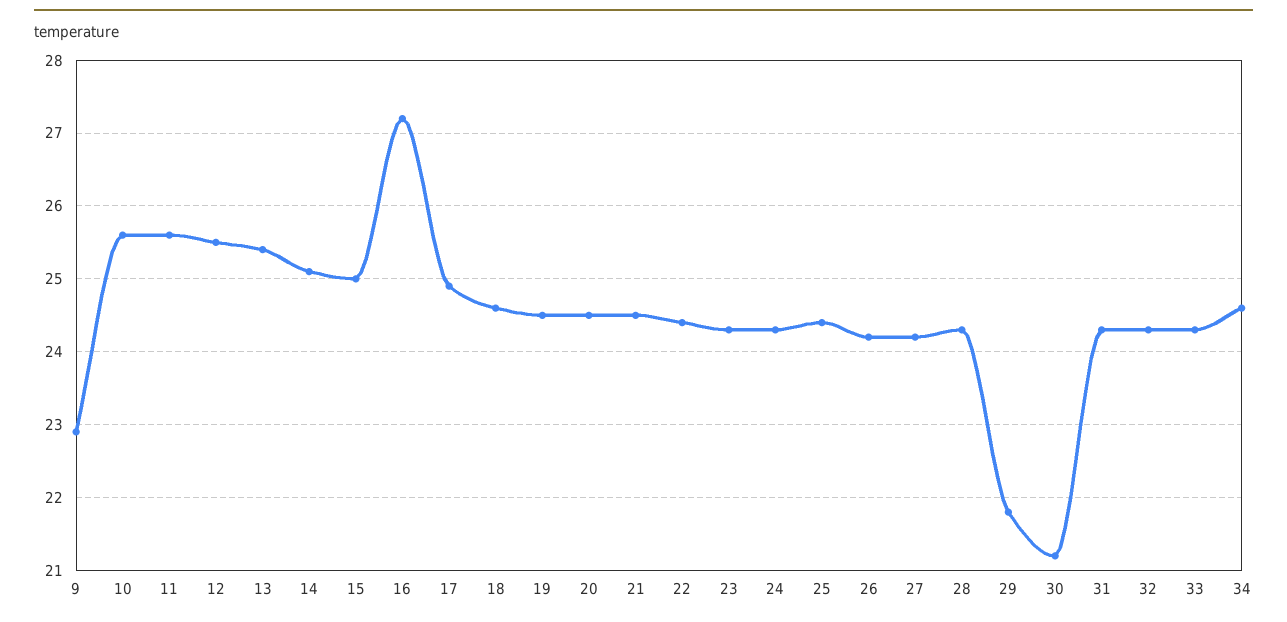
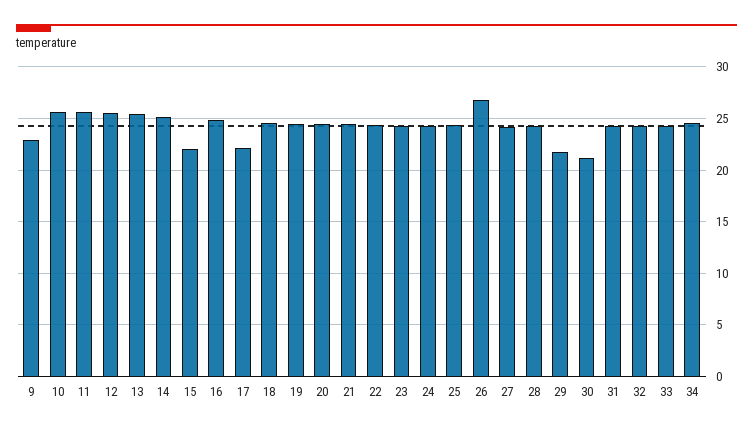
15: 25 -> 22
16: 27.2 -> 25
17: 24.9 -> 22
26: 24.2 -> 27

